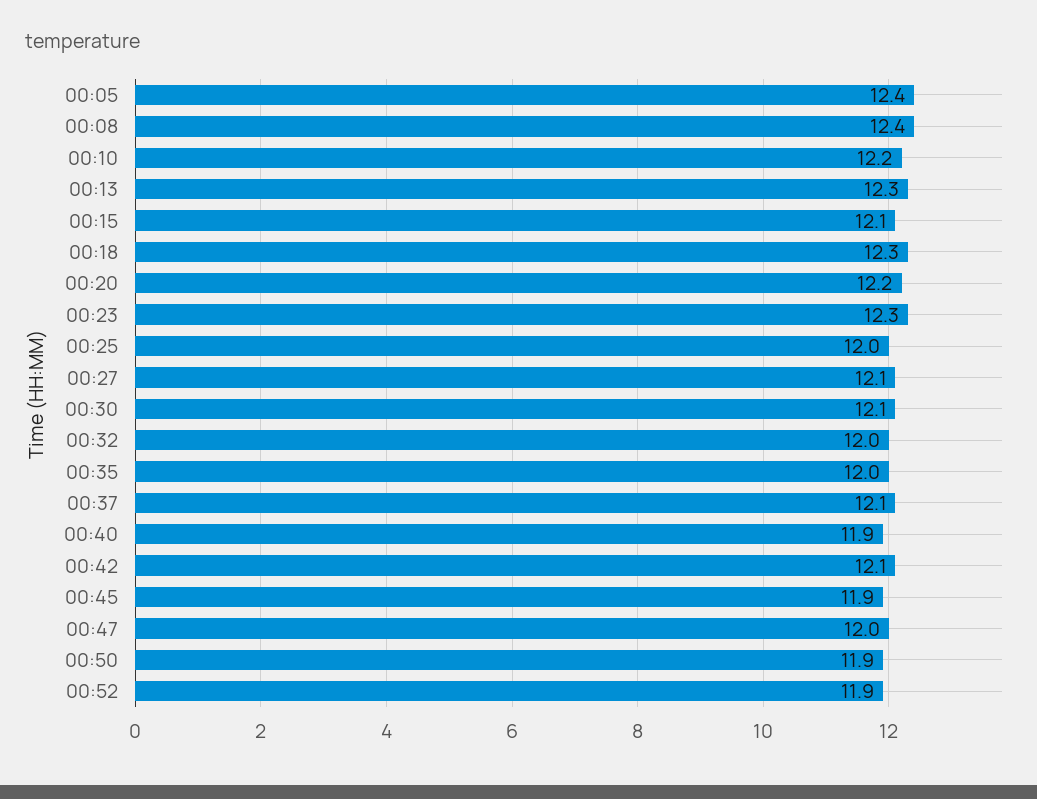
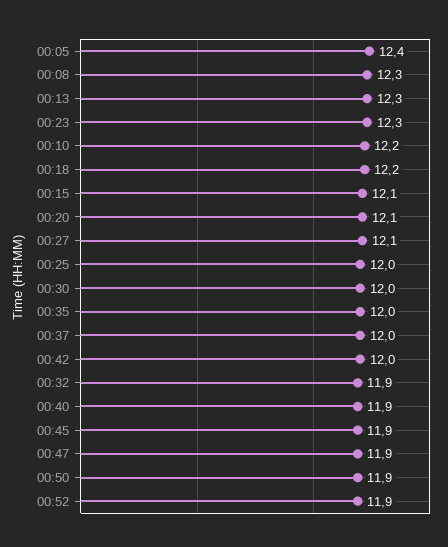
00:08: 12.4 -> 12.3
00:18: 12.3 -> 12.2
00:20: 12.2 -> 12.1
00:30: 12.1 -> 12
00:32: 12 -> 11.9
00:37: 12.1 -> 12
00:42: 12.1 -> 12
00:47: 12 -> 11.9

